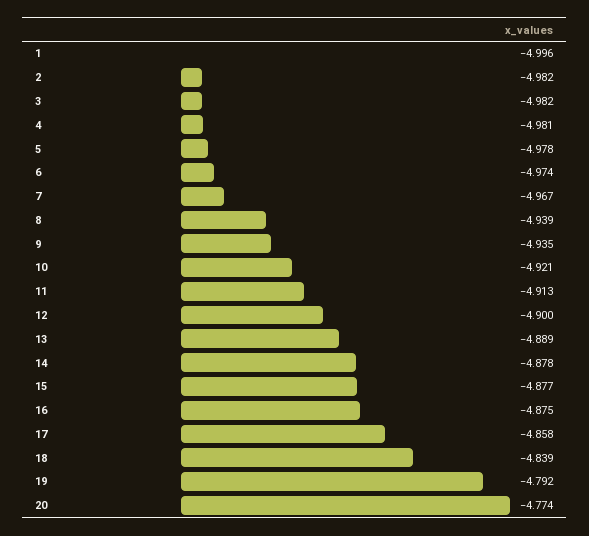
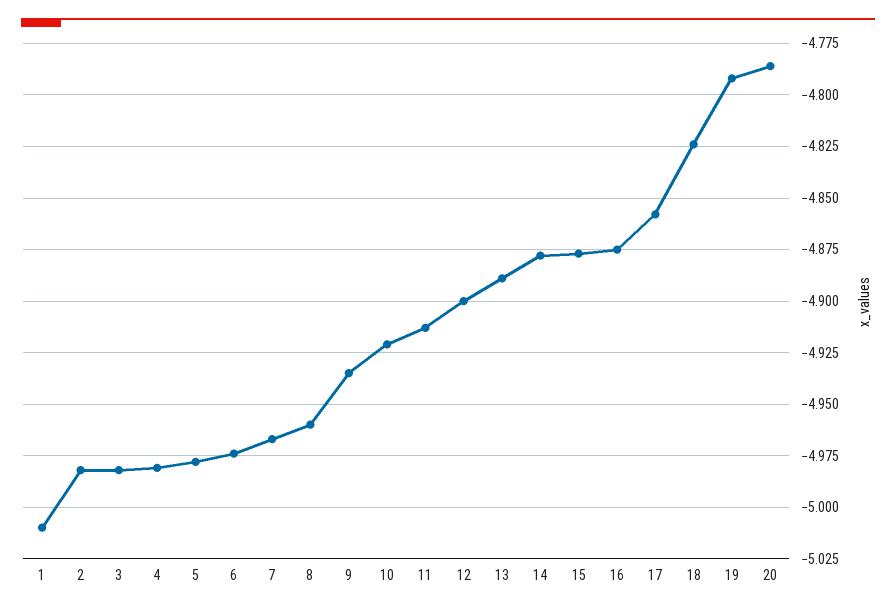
1: -4.996 -> -5.01
8: -4.939 -> -4.96
18: -4.839 -> -4.825
20: -4.774 -> -4.785

